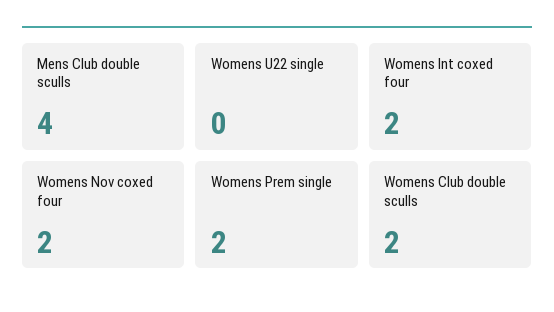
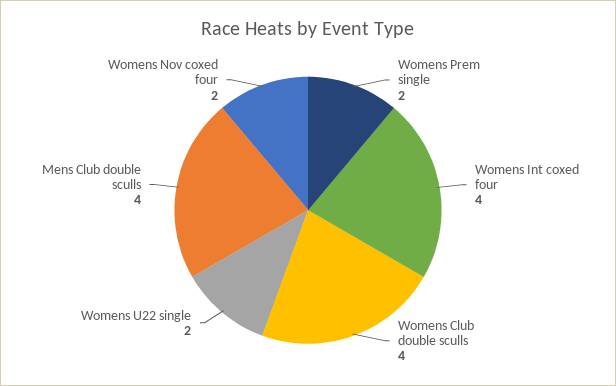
Womens U22 single: 0 -> 2
Womens Int coxed four: 2 -> 4
Womens Club double sculls: 2 -> 4

